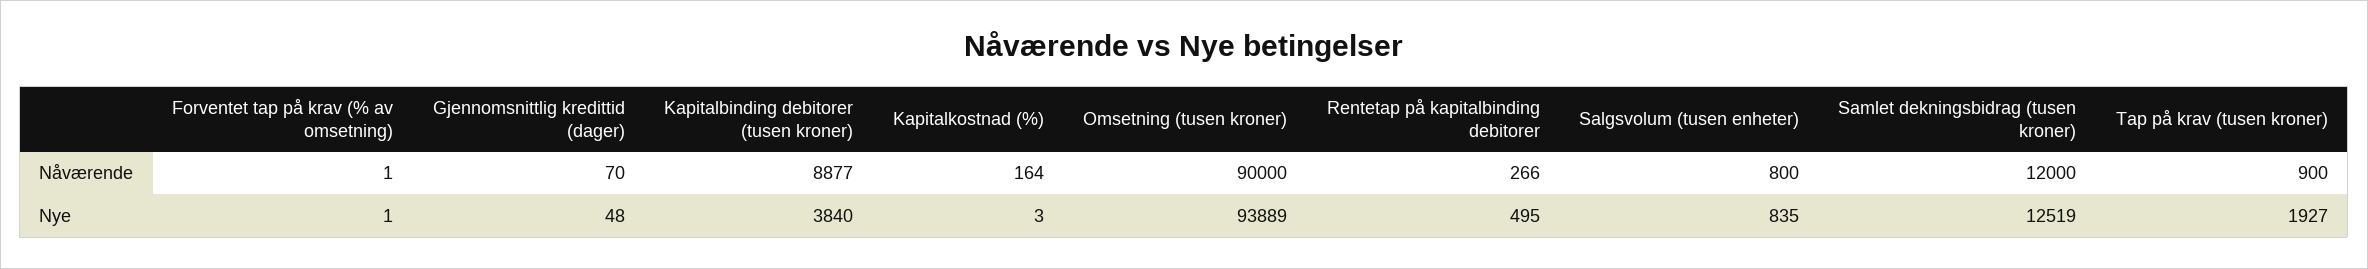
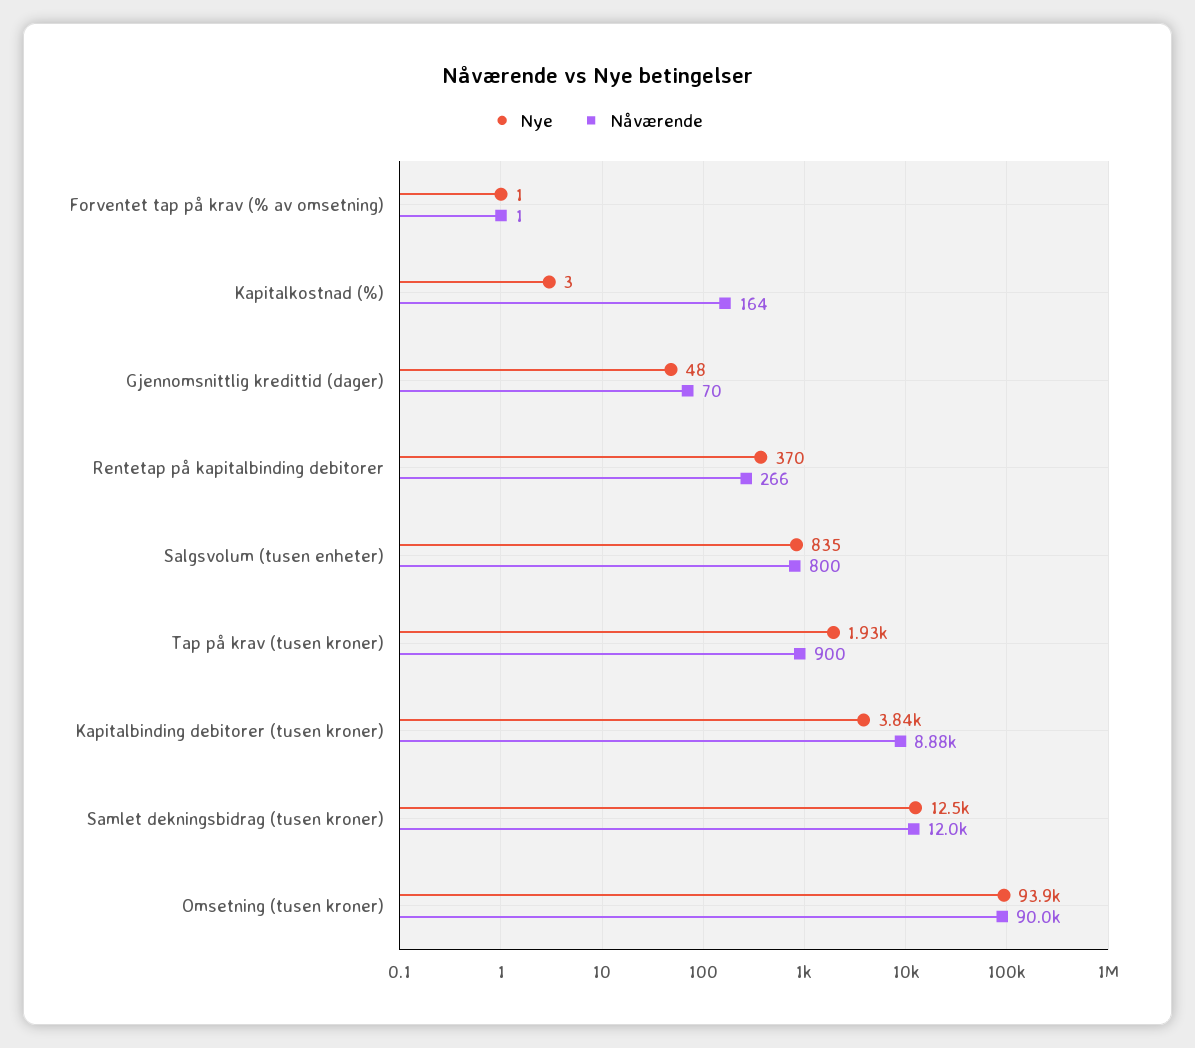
Nye, Rentetap på kapitalbinding debitorer: 495 -> 370

